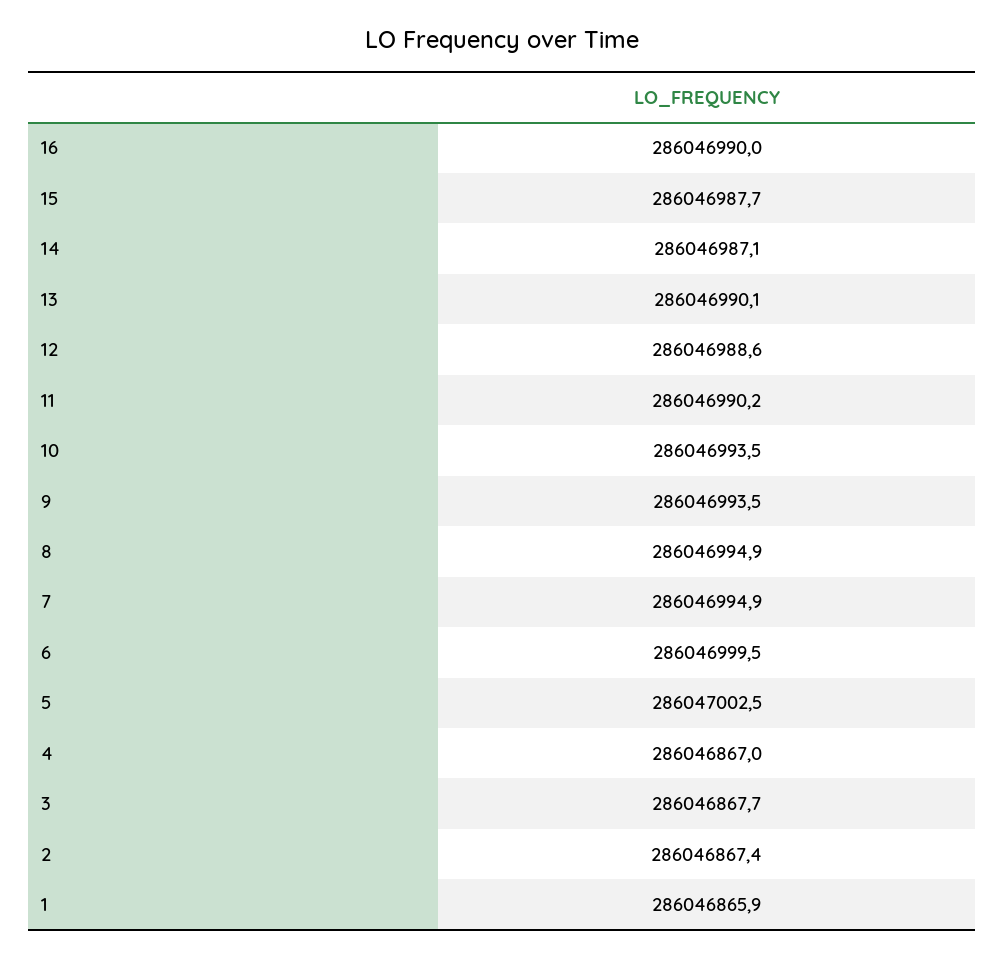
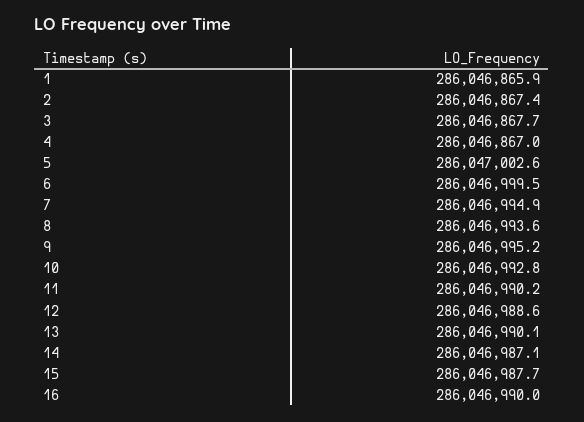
10: 286046993.5 -> 286046992.8
9: 286046993.5 -> 286046995.2
8: 286046994.9 -> 286046993.6
5: 286047002.5 -> 286047002.6

